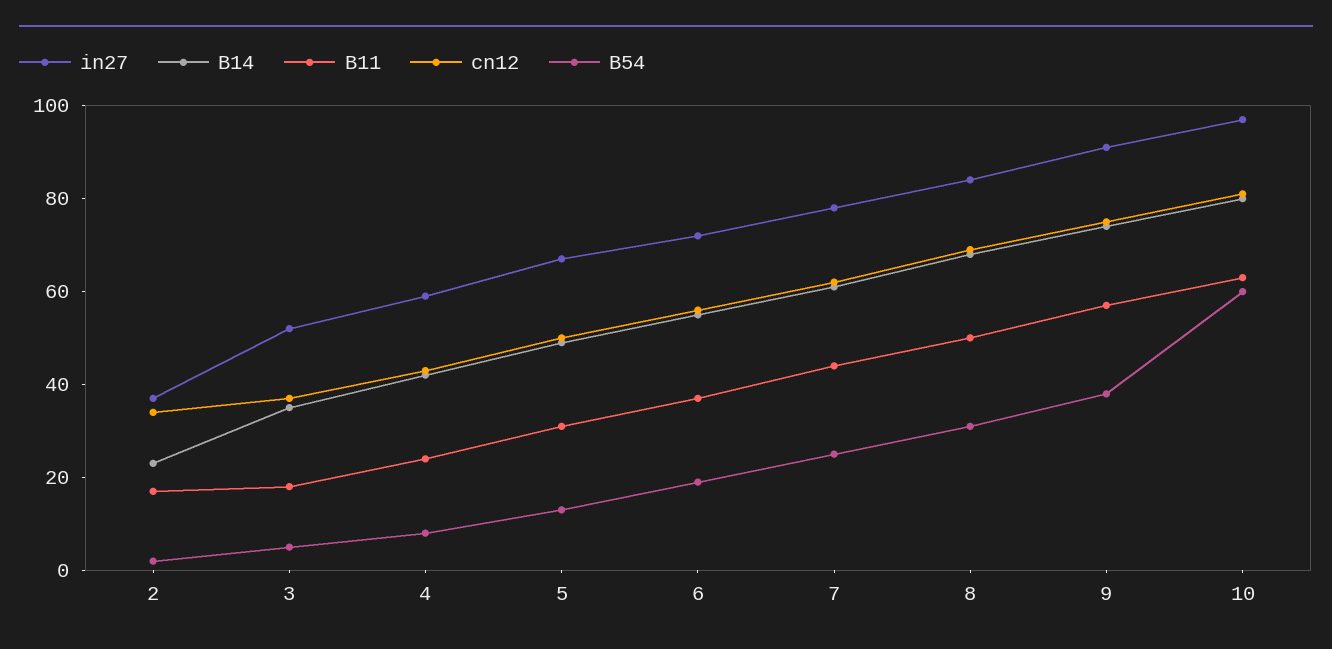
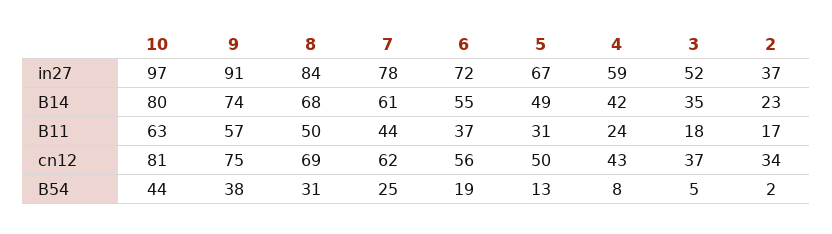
B54, 10: 60 -> 44

